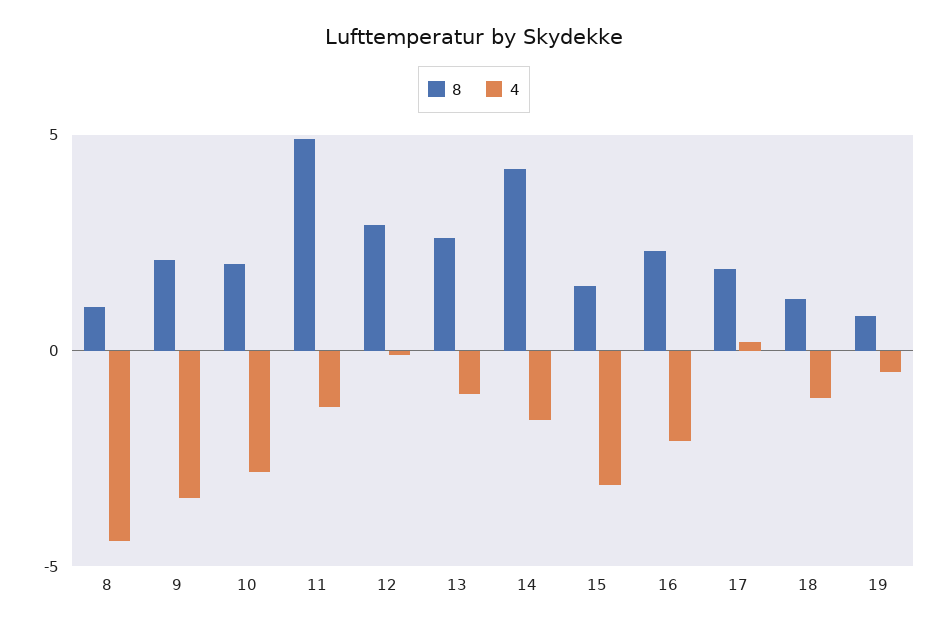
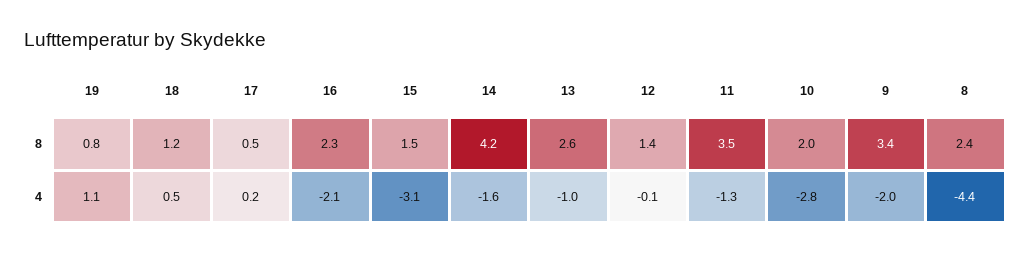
8, 8: 1 -> 2.4
8, 9: 2 -> 3.4
4, 9: -3.5 -> -2
8, 11: 5 -> 3.5
8, 12: 3 -> 1.4
8, 17: 2 -> 0.5
4, 18: -1 -> 0.5
4, 19: -0.5 -> 1.1

